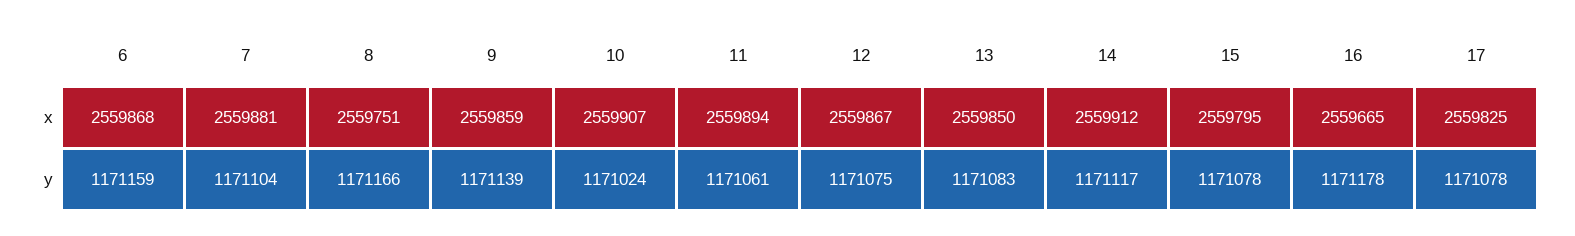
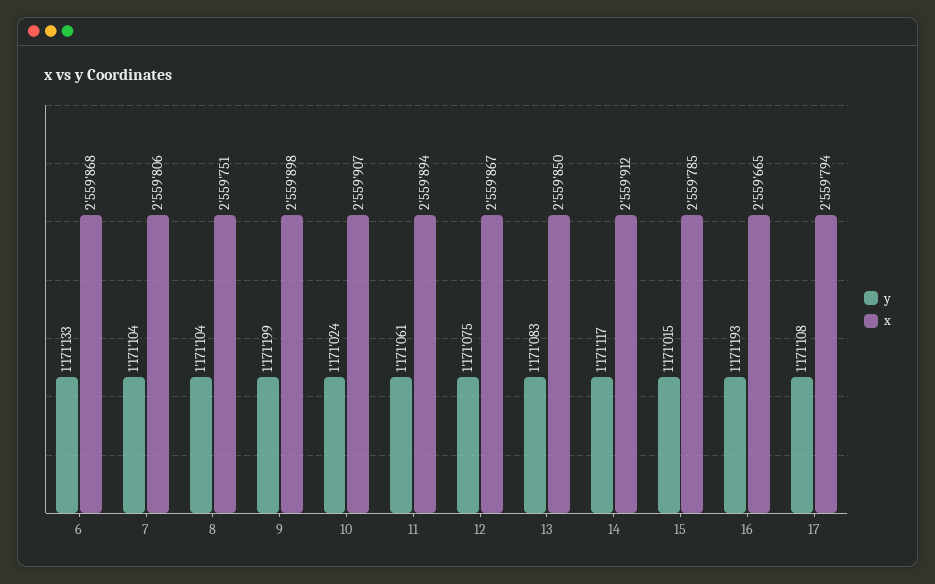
x, 7: 2559881 -> 2559806
x, 9: 2559859 -> 2559898
x, 15: 2559795 -> 2559785
x, 17: 2559825 -> 2559794
y, 6: 1171159 -> 1171133
y, 8: 1171166 -> 1171104
y, 9: 1171139 -> 1171199
y, 15: 1171078 -> 1171015
y, 16: 1171178 -> 1171193
y, 17: 1171078 -> 1171108

